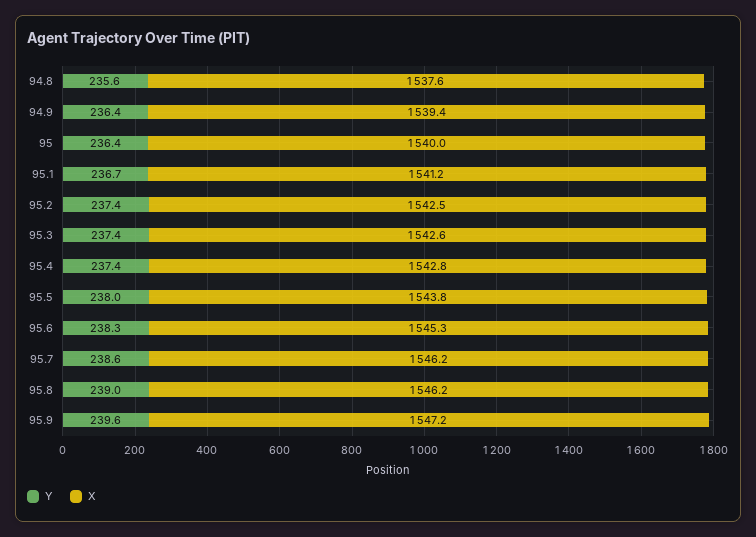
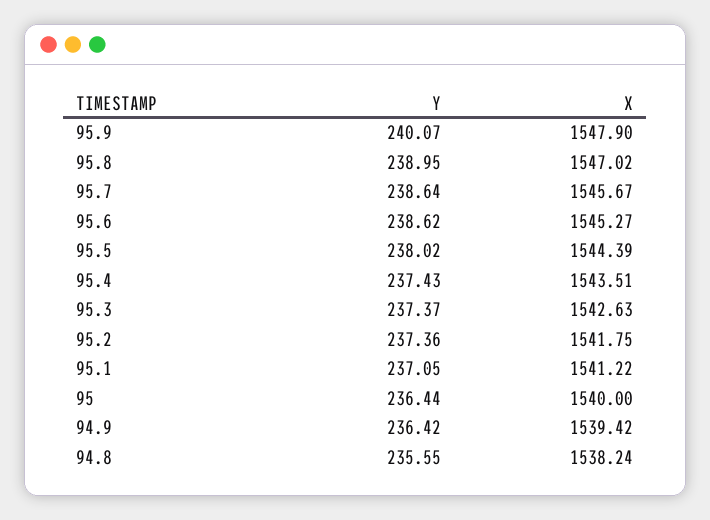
X, 94.8: 1537.6 -> 1538.24
Y, 95.1: 236.7 -> 237.05
X, 95.2: 1542.5 -> 1541.75
X, 95.4: 1542.8 -> 1543.51
X, 95.5: 1543.8 -> 1544.39
Y, 95.6: 238.3 -> 238.62
X, 95.7: 1546.2 -> 1545.67
X, 95.8: 1546.2 -> 1547.02
Y, 95.9: 239.6 -> 240.07
X, 95.9: 1547.2 -> 1547.9

